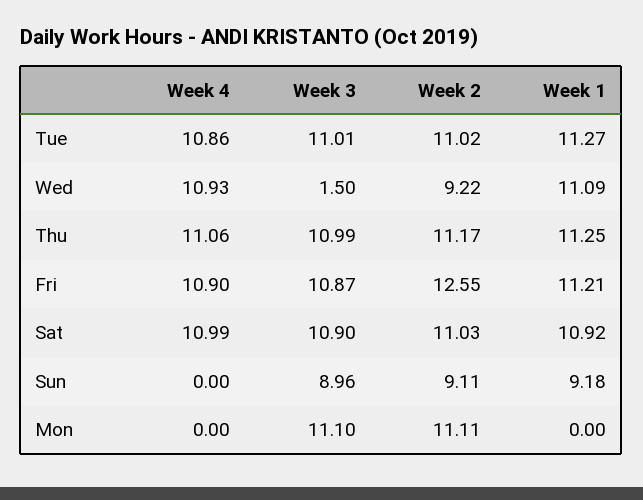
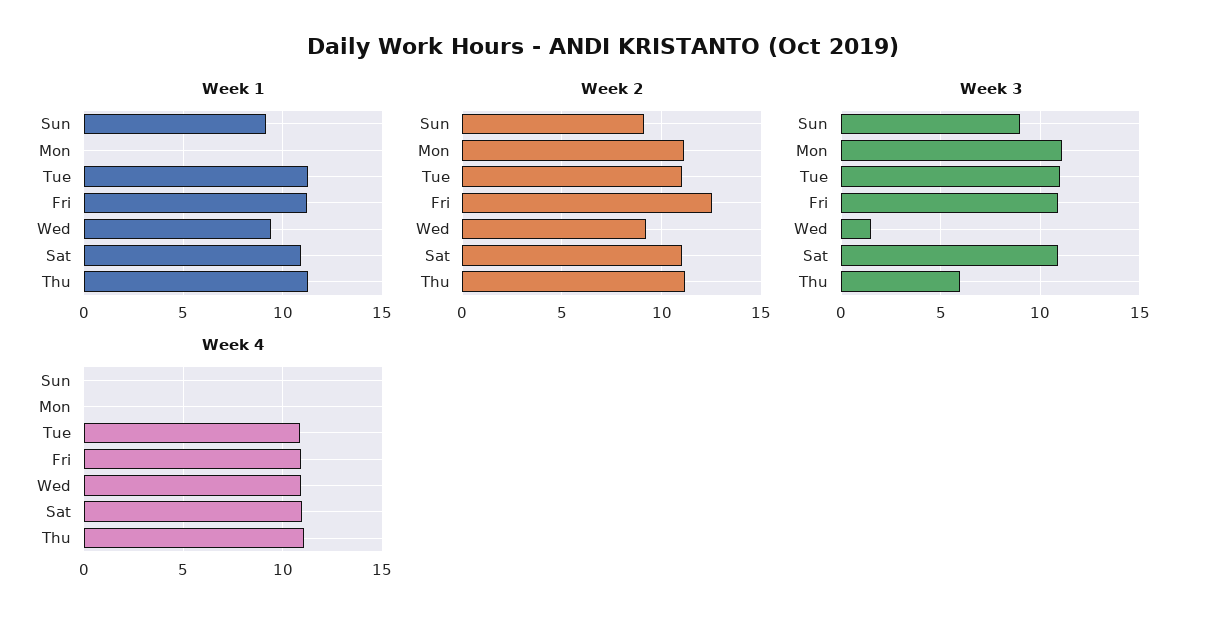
Week 1, Wed: 11.09 -> 9.5
Week 3, Thu: 10.99 -> 6

